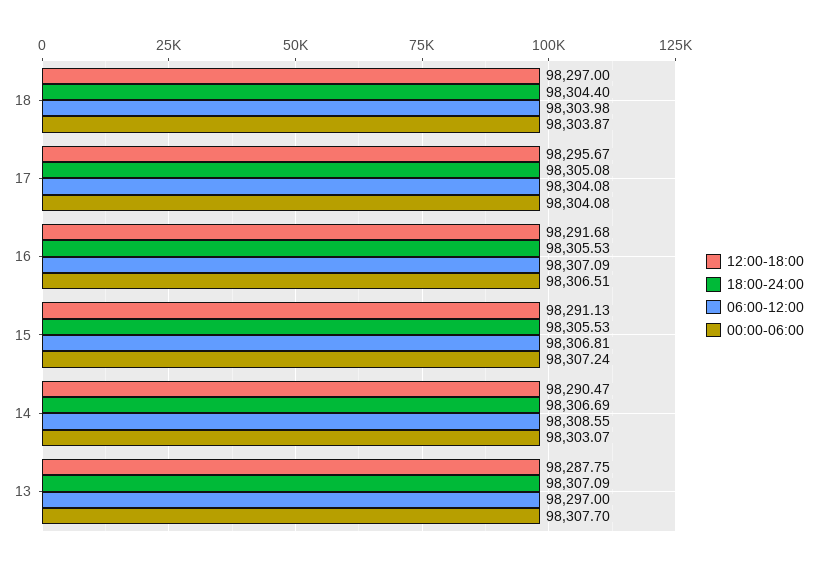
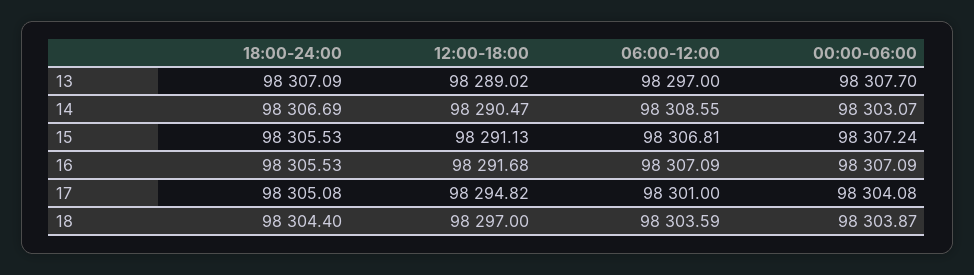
06:00-12:00, 18: 98303.98 -> 98303.59
12:00-18:00, 17: 98295.67 -> 98294.82
06:00-12:00, 17: 98304.08 -> 98301
00:00-06:00, 16: 98306.51 -> 98307.09
12:00-18:00, 13: 98287.75 -> 98289.02

